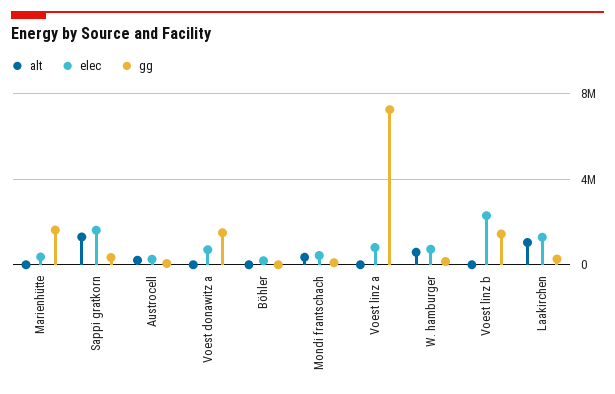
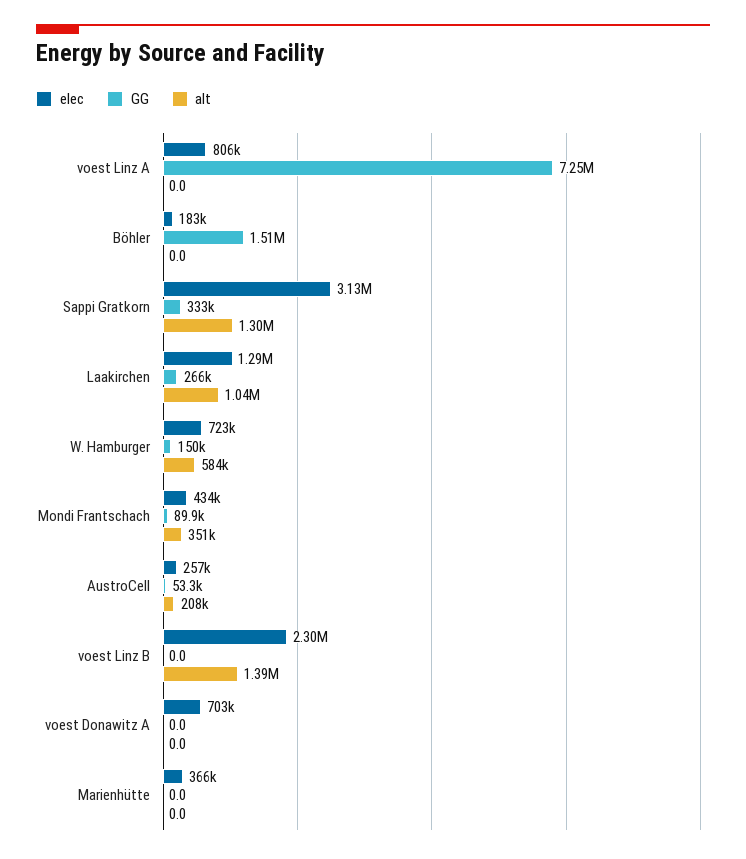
gg, Marienhütte: 1500000 -> 0
elec, Sappi gratkorn: 1500000 -> 3130000
gg, Voest donawitz a: 1500000 -> 0
gg, Böhler: 0 -> 1510000
alt, Voest linz b: 0 -> 1390000
gg, Voest linz b: 1500000 -> 0

